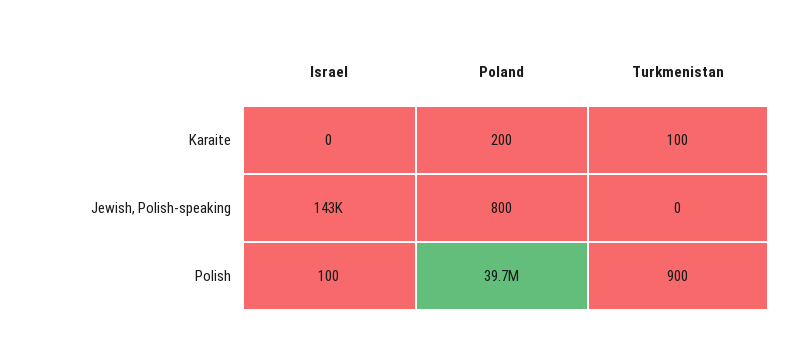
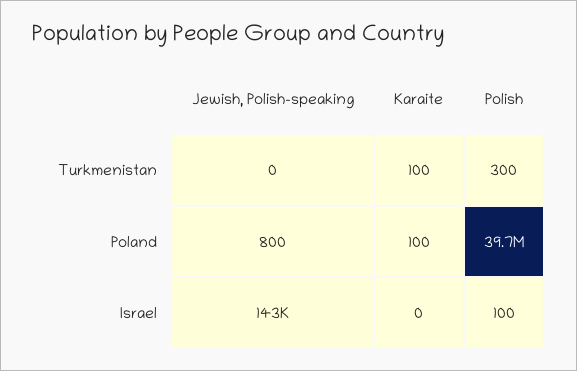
Poland, Karaite: 200 -> 100
Turkmenistan, Polish: 900 -> 300

